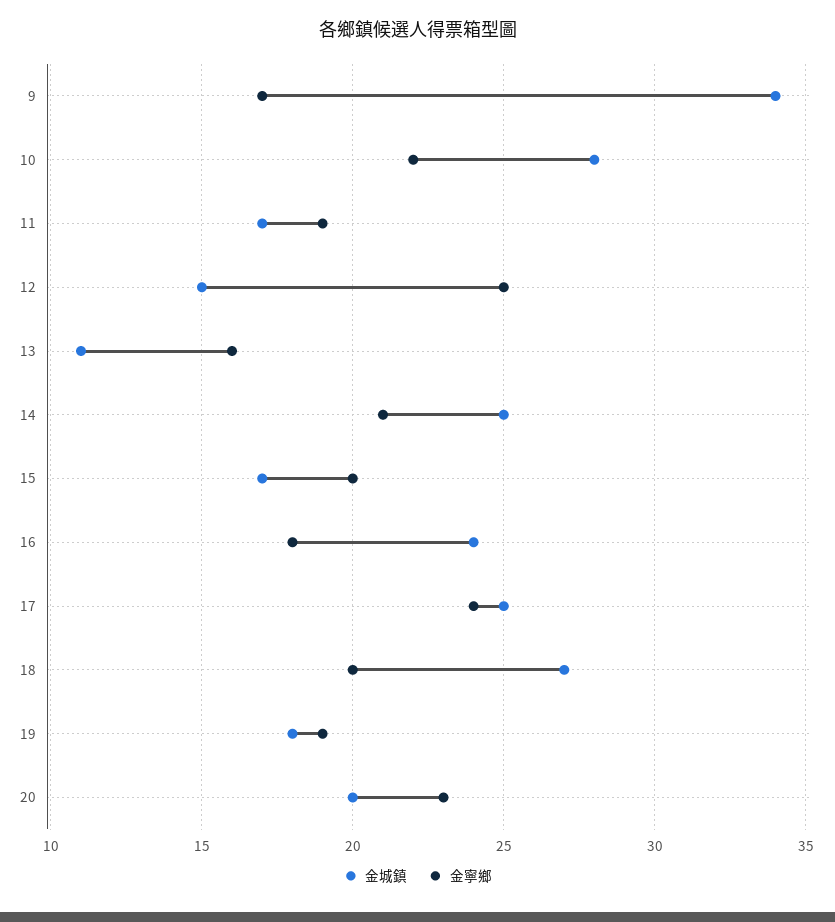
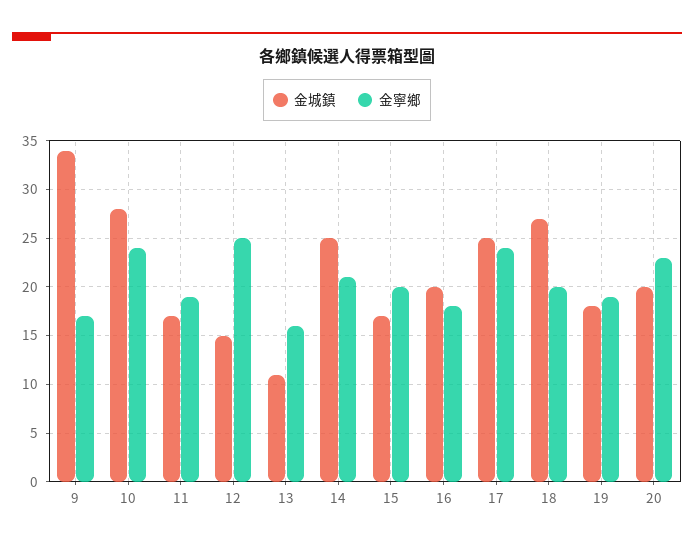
金寧鄉, 10: 22 -> 24
金城鎮, 16: 24 -> 20

